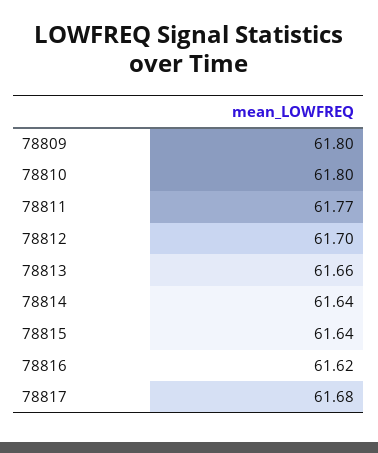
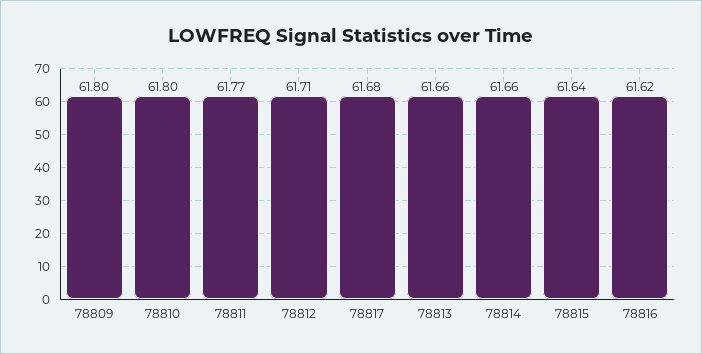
78812: 61.7 -> 61.71
78814: 61.64 -> 61.66

